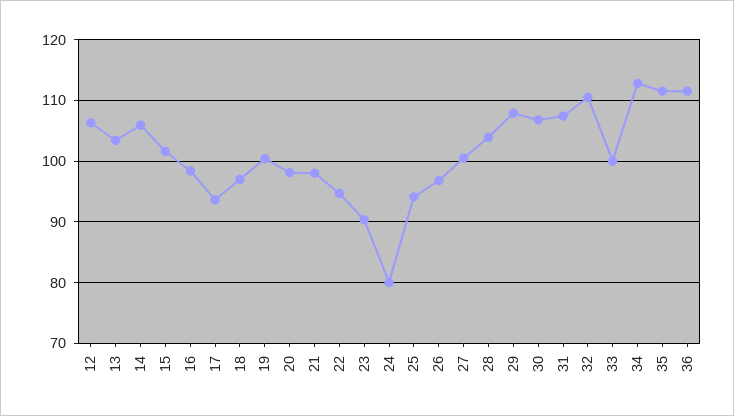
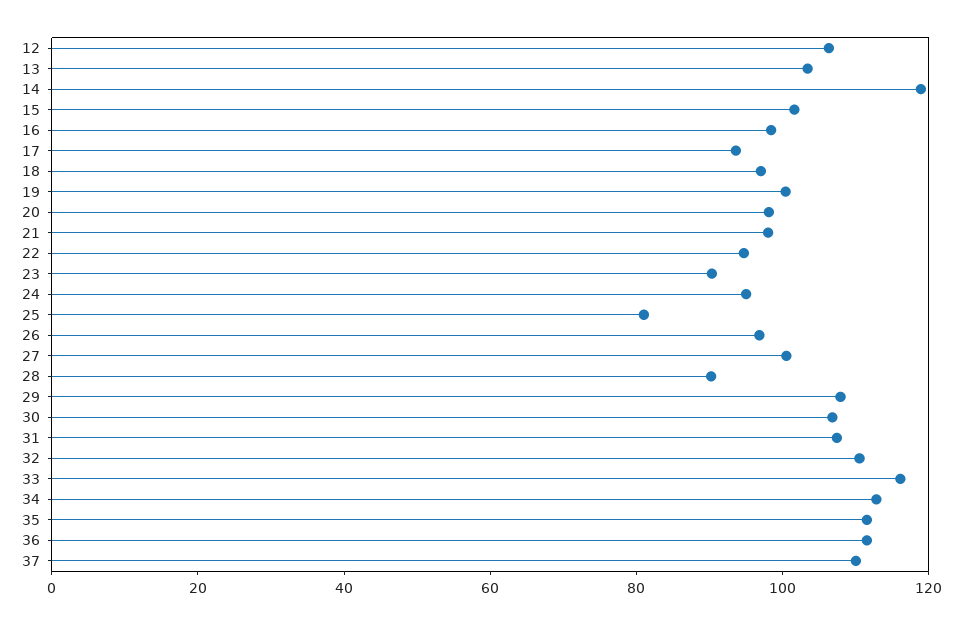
14: 106 -> 120
24: 80 -> 95
25: 94 -> 80
28: 104 -> 90
33: 100 -> 115
37: none -> 110

